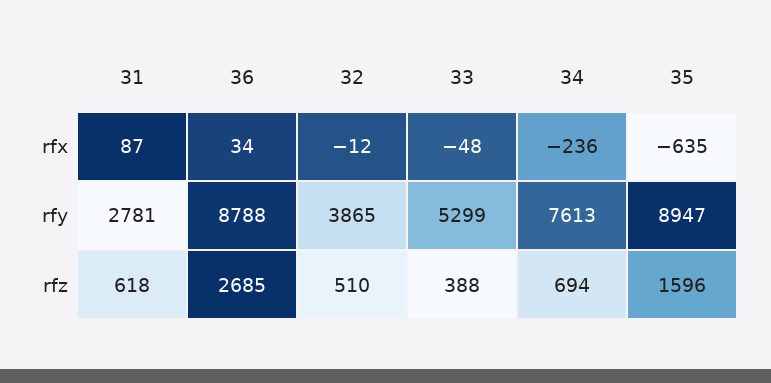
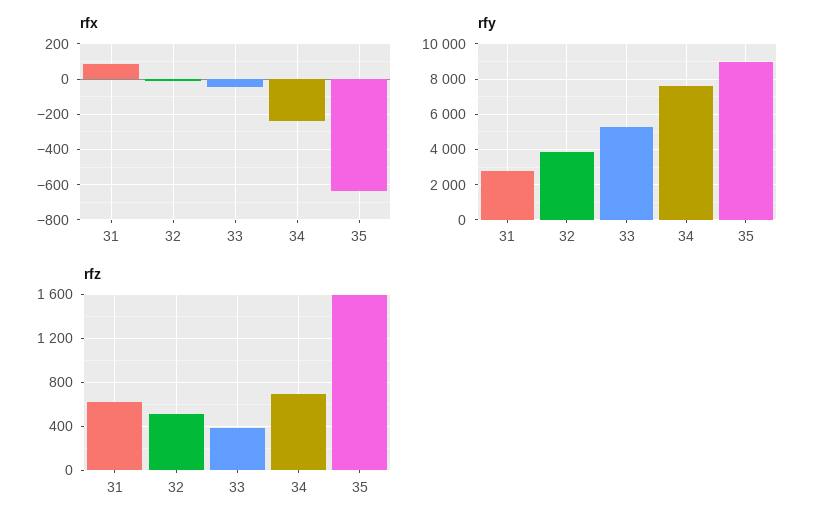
rfx, 36: 34 -> none
rfy, 36: 8788 -> none
rfz, 36: 2685 -> none

